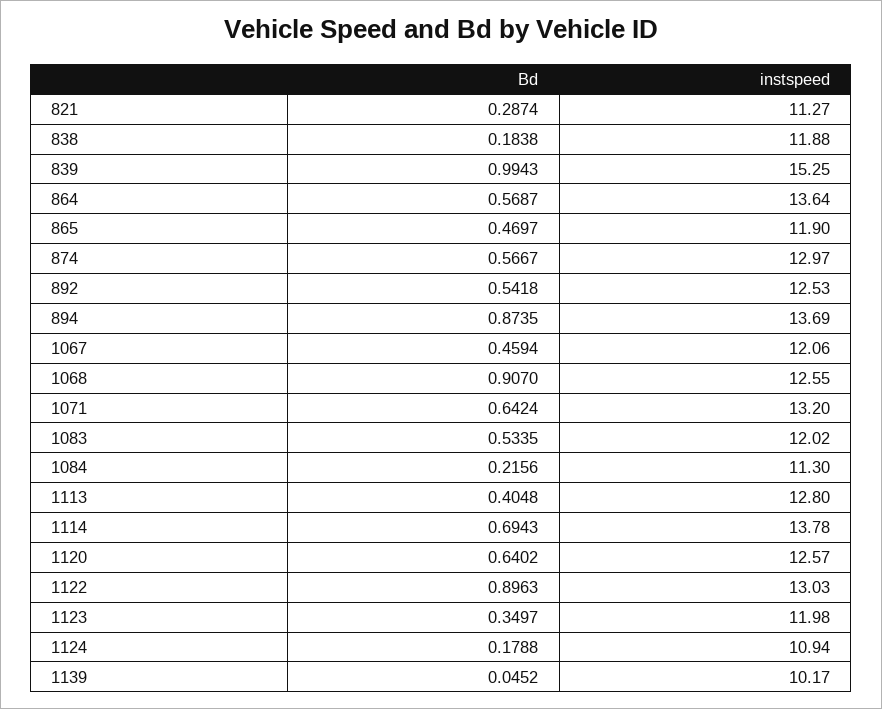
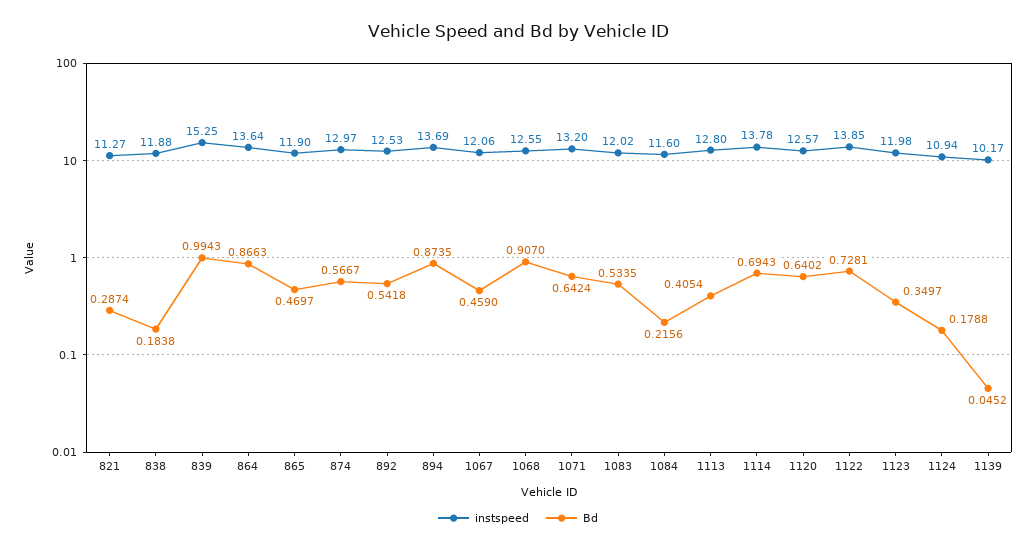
Bd, 864: 0.5687 -> 0.8663
Bd, 1067: 0.4594 -> 0.459
instspeed, 1084: 11.3 -> 11.6
Bd, 1113: 0.4048 -> 0.4054
Bd, 1122: 0.8963 -> 0.7281
instspeed, 1122: 13.03 -> 13.85

